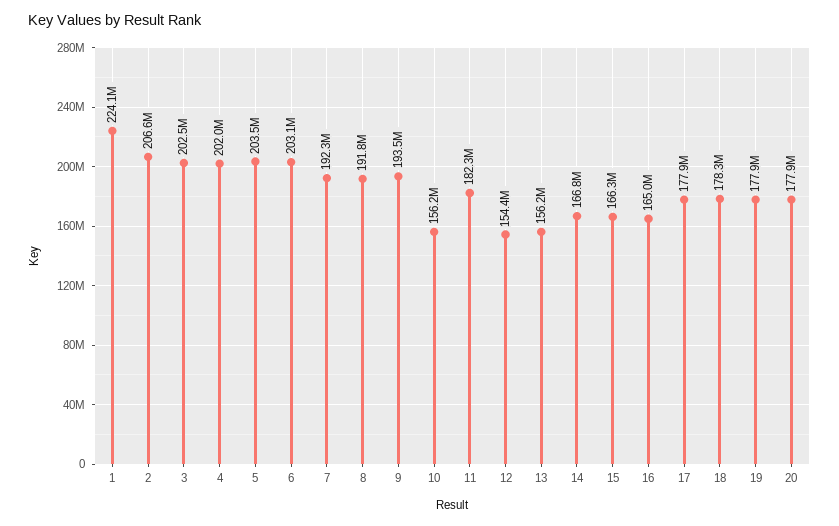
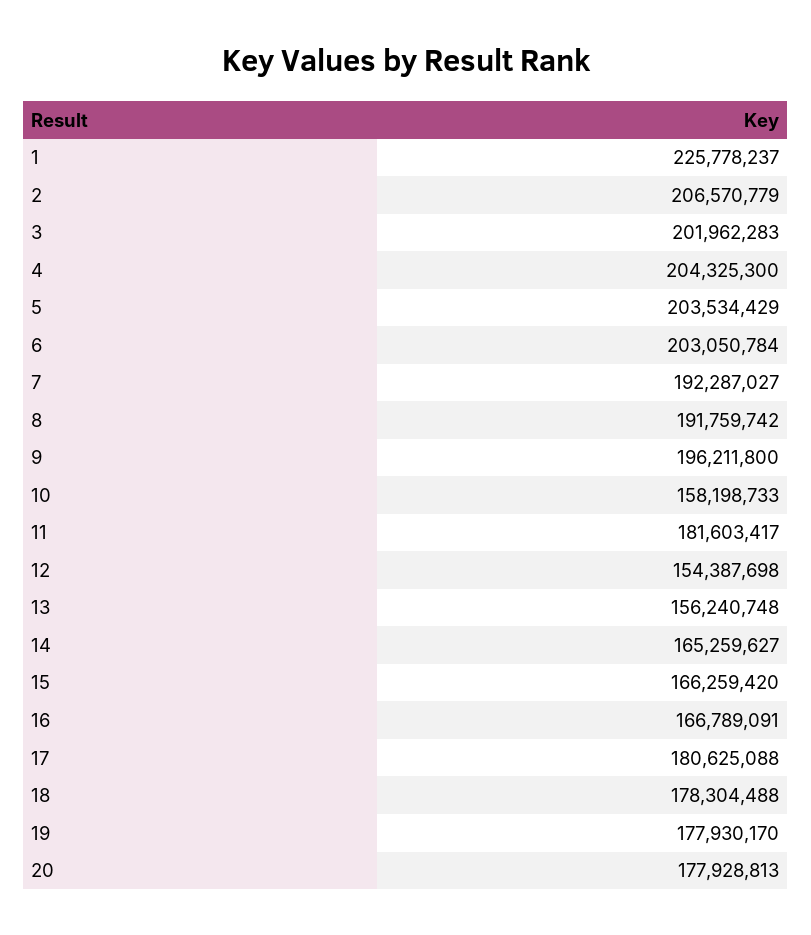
1: 224100000 -> 225778237
3: 202500000 -> 201962283
4: 202000000 -> 204325300
9: 193500000 -> 196211800
10: 156200000 -> 158198733
11: 182300000 -> 181603417
14: 166800000 -> 165259627
16: 165000000 -> 166789091
17: 177900000 -> 180625088

